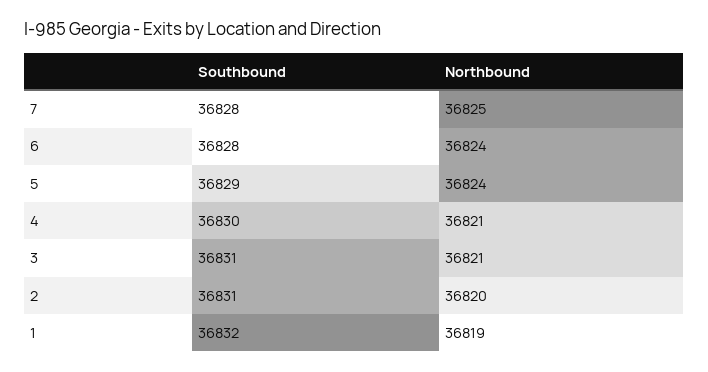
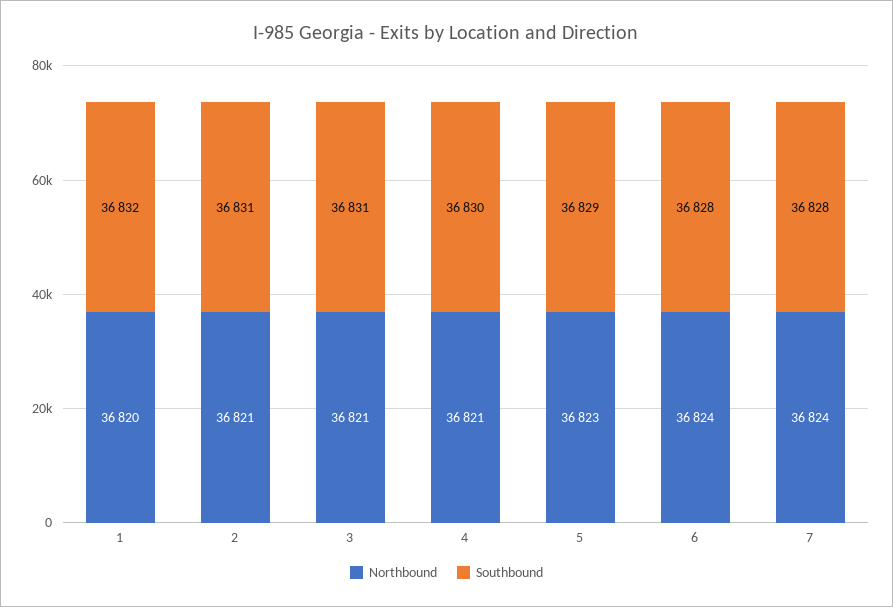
Northbound, 7: 36825 -> 36824
Northbound, 5: 36824 -> 36823
Northbound, 2: 36820 -> 36821
Northbound, 1: 36819 -> 36820

